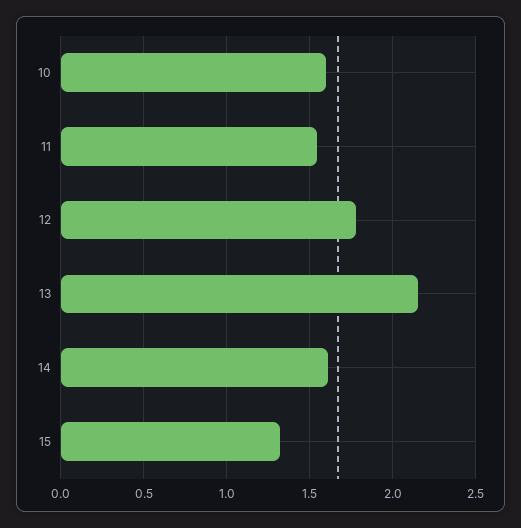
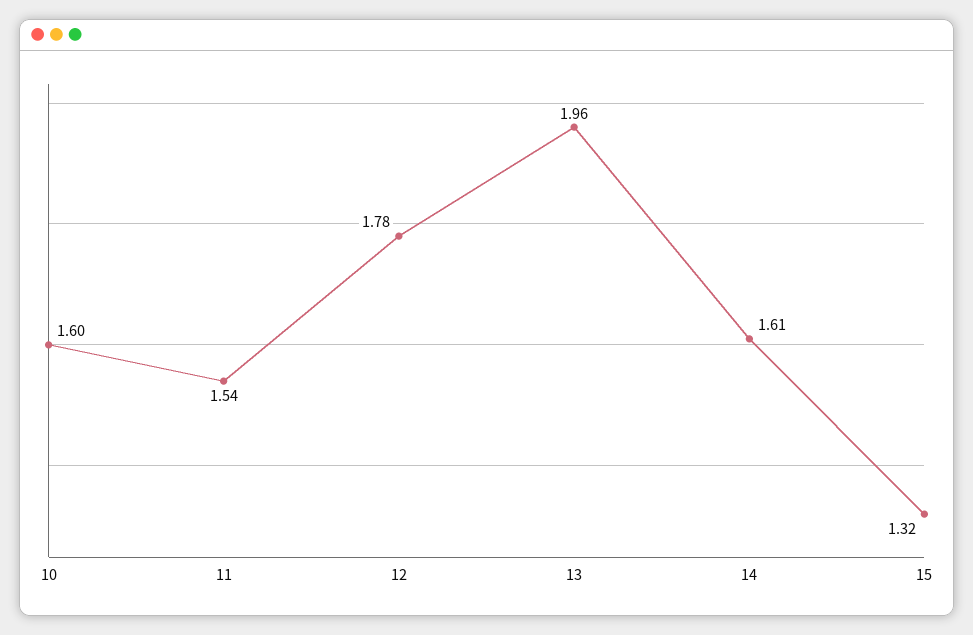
13: 2.15 -> 1.96

